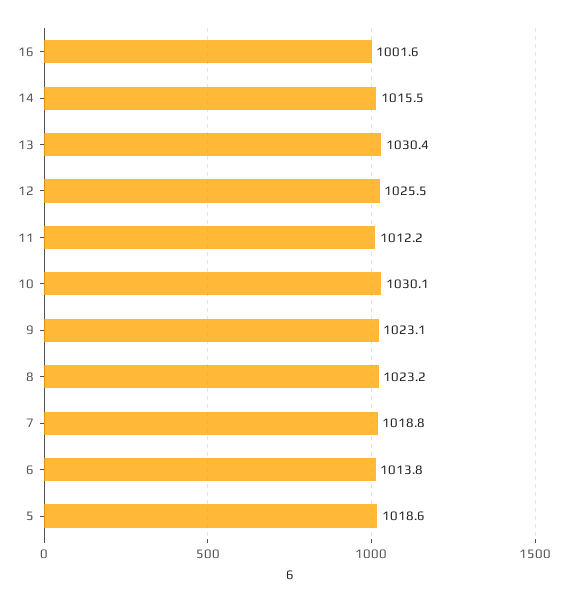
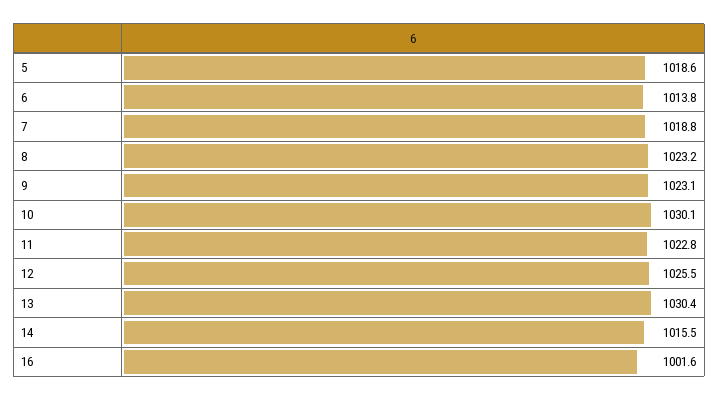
11: 1012.2 -> 1022.8

